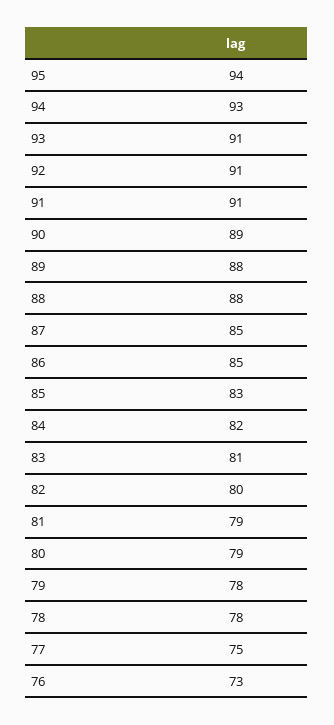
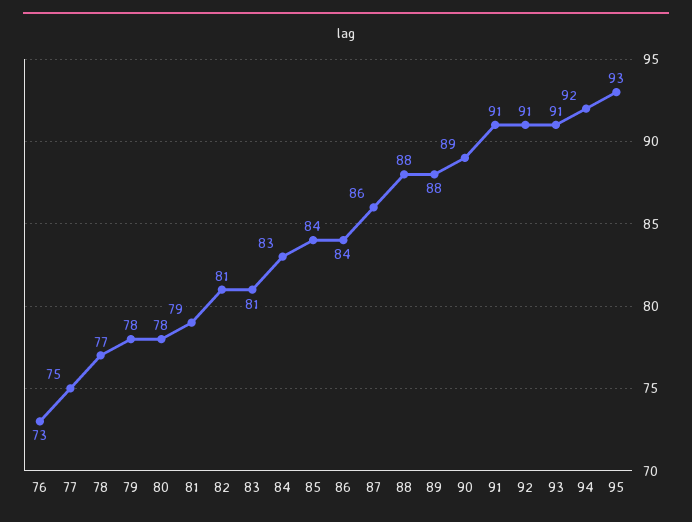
95: 94 -> 93
94: 93 -> 92
87: 85 -> 86
86: 85 -> 84
85: 83 -> 84
84: 82 -> 83
82: 80 -> 81
80: 79 -> 78
78: 78 -> 77

